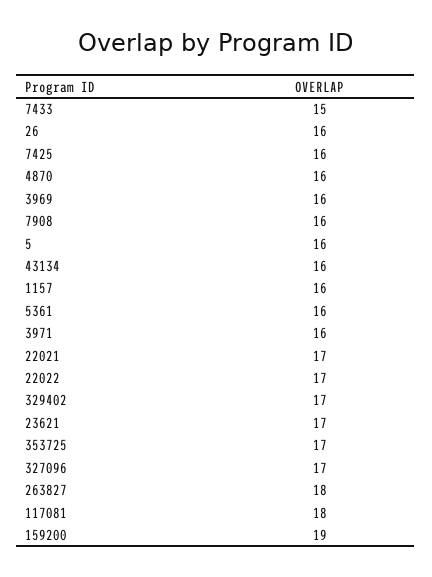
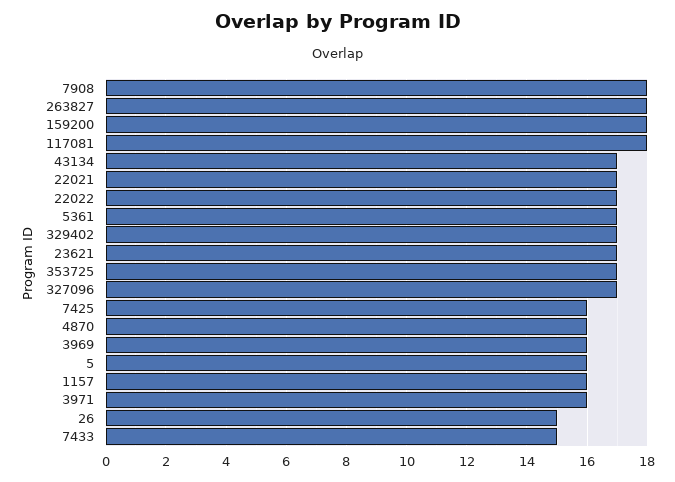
26: 16 -> 15
7908: 16 -> 18
43134: 16 -> 17
5361: 16 -> 17
159200: 19 -> 18

